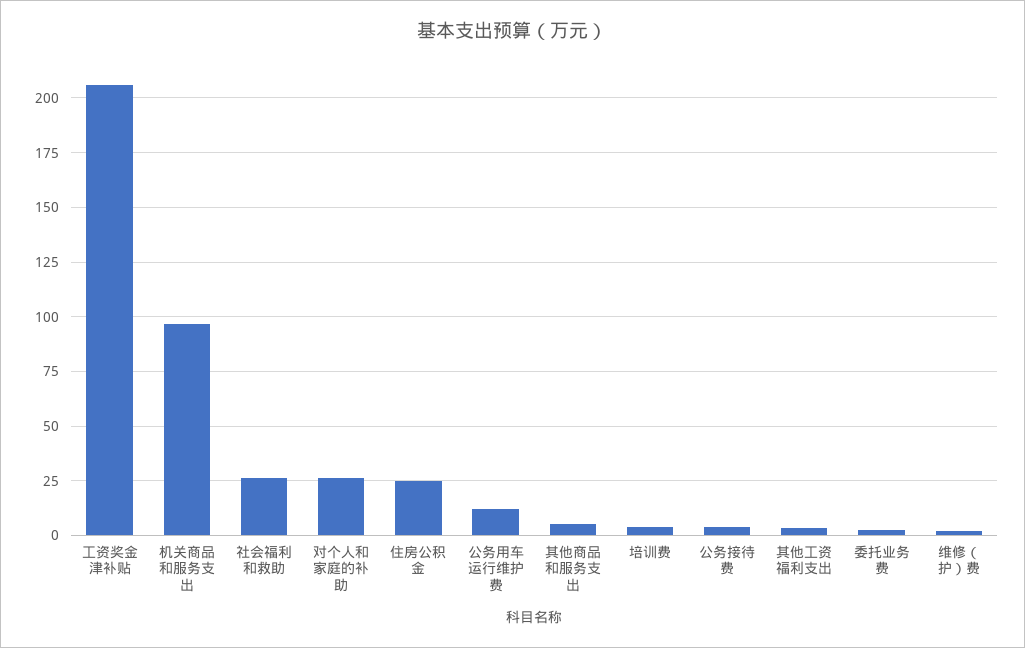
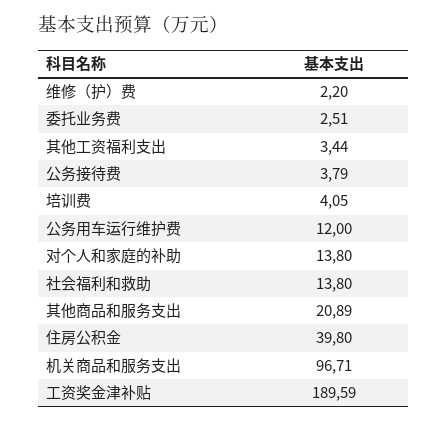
工资奖金津补贴: 205 -> 189.59
社会福利和救助: 25 -> 13.8
对个人和家庭的补助: 25 -> 13.8
住房公积金: 25 -> 39.8
其他商品和服务支出: 5 -> 20.89

